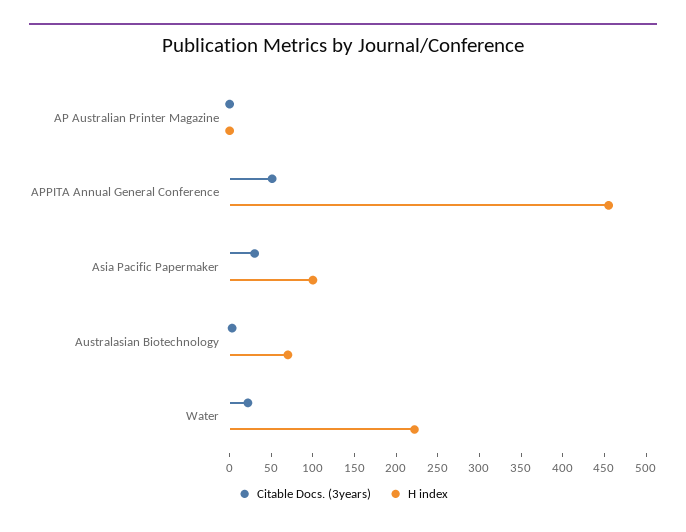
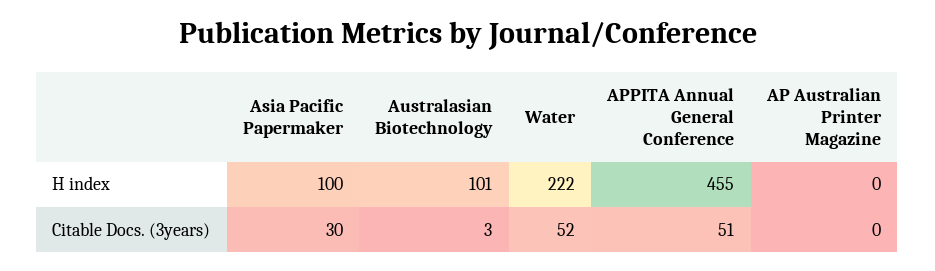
H index, Australasian Biotechnology: 70 -> 101
Citable Docs. (3years), Water: 20 -> 52

